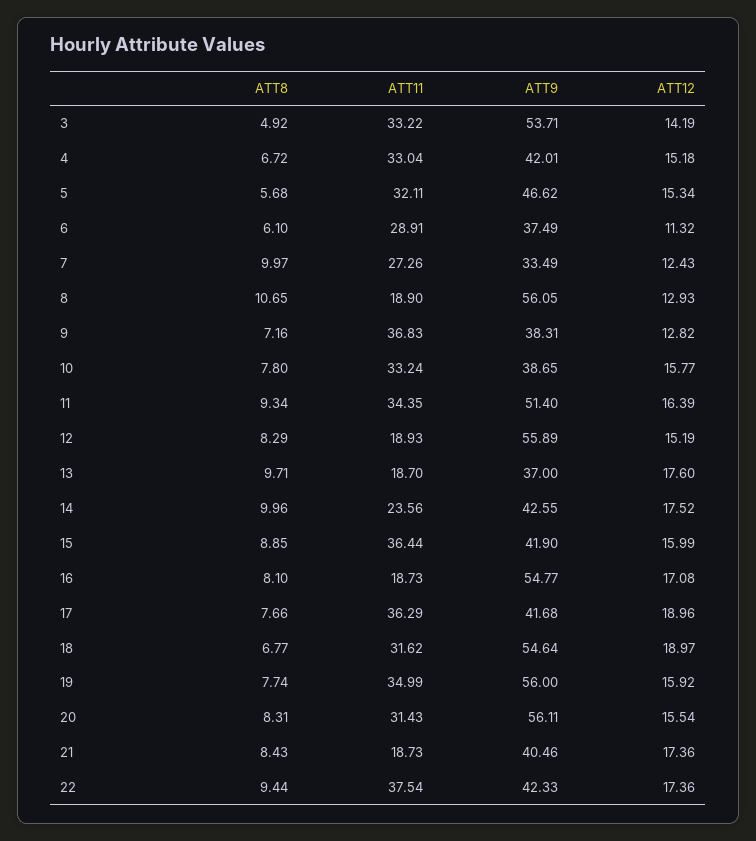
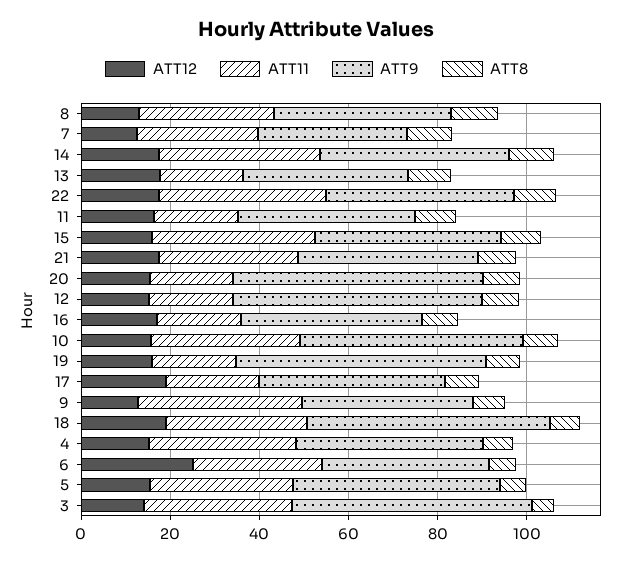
ATT12, 6: 11.32 -> 25
ATT11, 8: 18.9 -> 30
ATT9, 8: 56.05 -> 40
ATT9, 10: 38.65 -> 50
ATT11, 11: 34.35 -> 20
ATT9, 11: 51.4 -> 40
ATT11, 14: 23.56 -> 35
ATT9, 16: 54.77 -> 40
ATT11, 17: 36.29 -> 20
ATT11, 19: 34.99 -> 20
ATT11, 20: 31.43 -> 20
ATT11, 21: 18.73 -> 30

